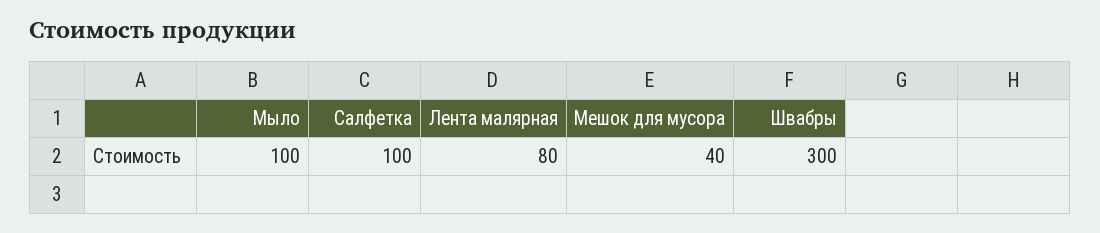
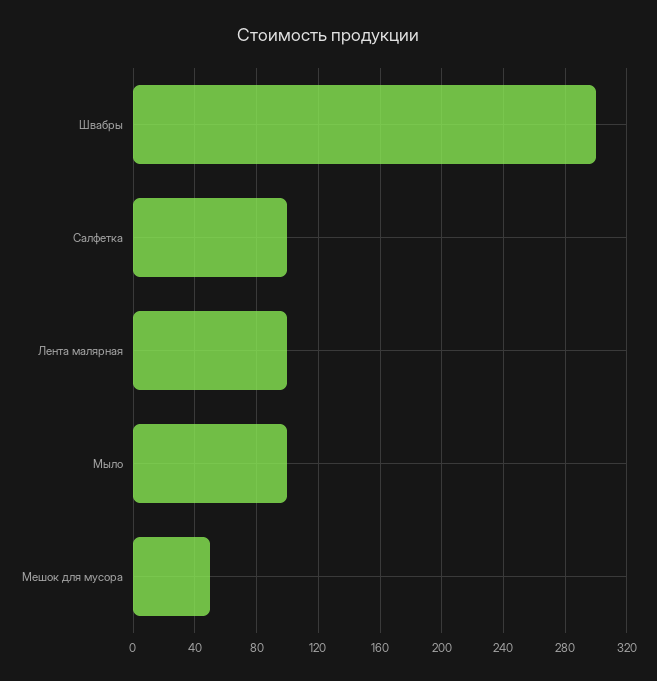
Лента малярная: 80 -> 100
Мешок для мусора: 40 -> 50

